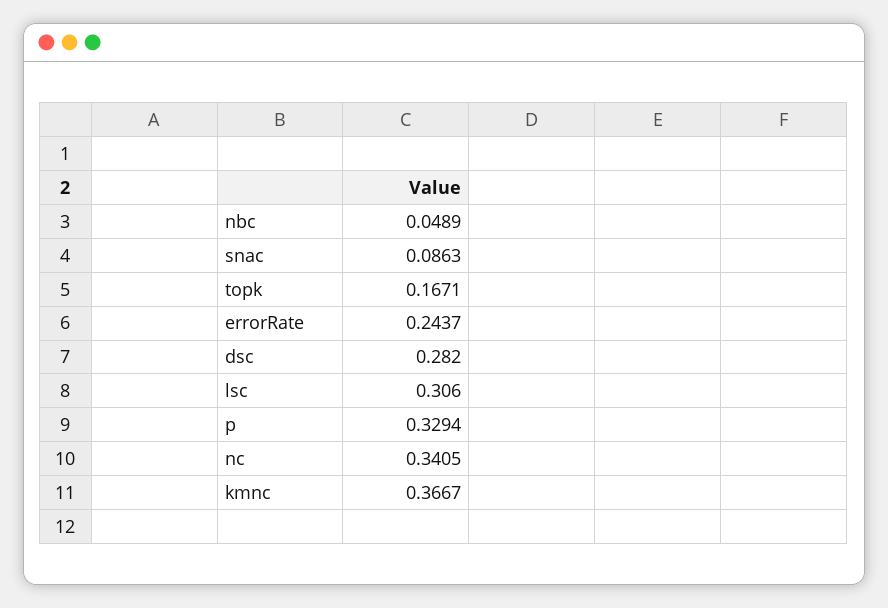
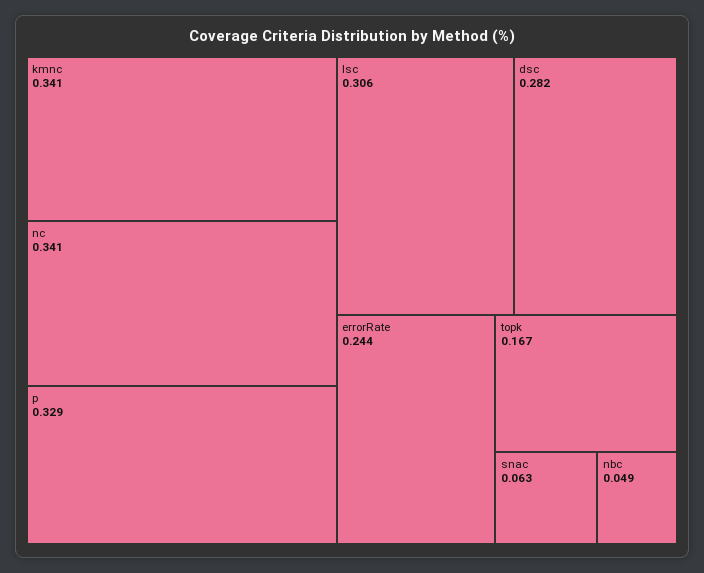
snac: 0.0863 -> 0.063
kmnc: 0.3667 -> 0.341

